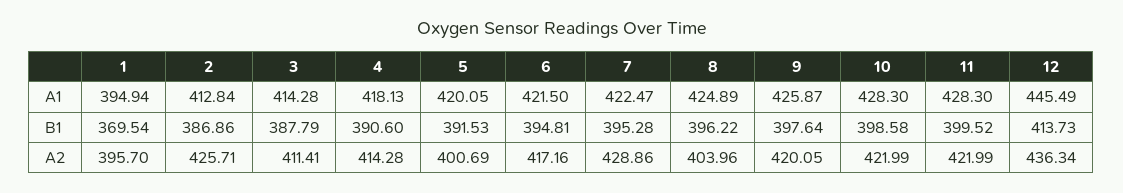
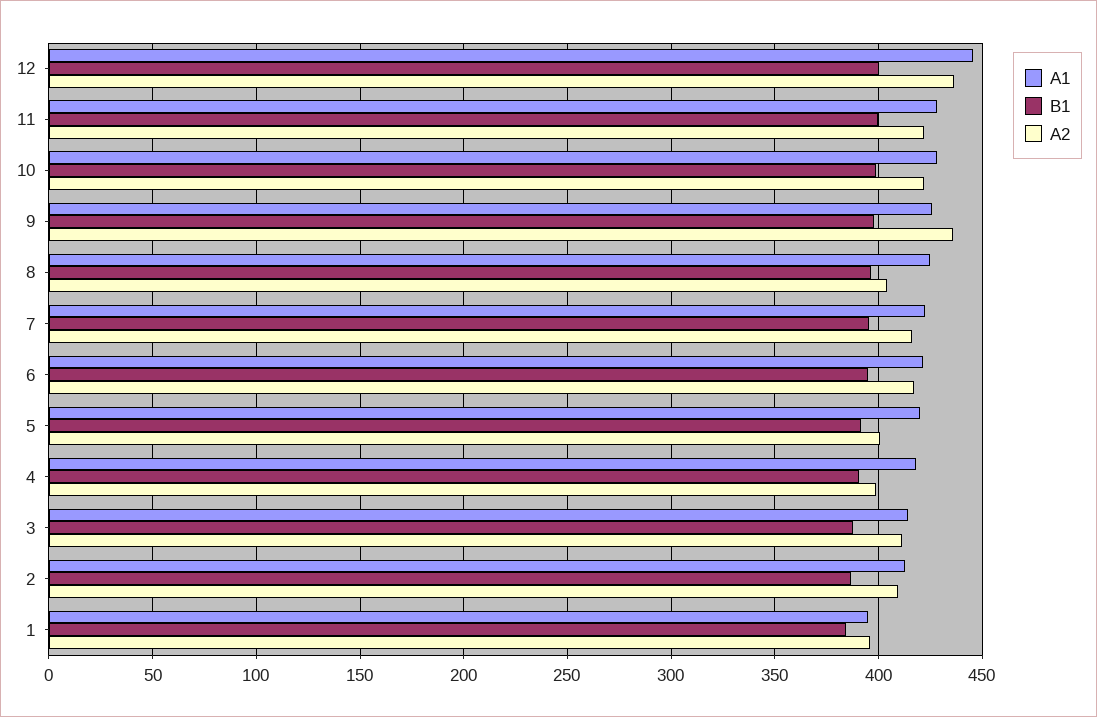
B1, 1: 369.54 -> 385
B1, 12: 413.73 -> 400
A2, 2: 425.71 -> 410
A2, 4: 414.28 -> 400
A2, 7: 428.86 -> 415
A2, 9: 420.05 -> 435

